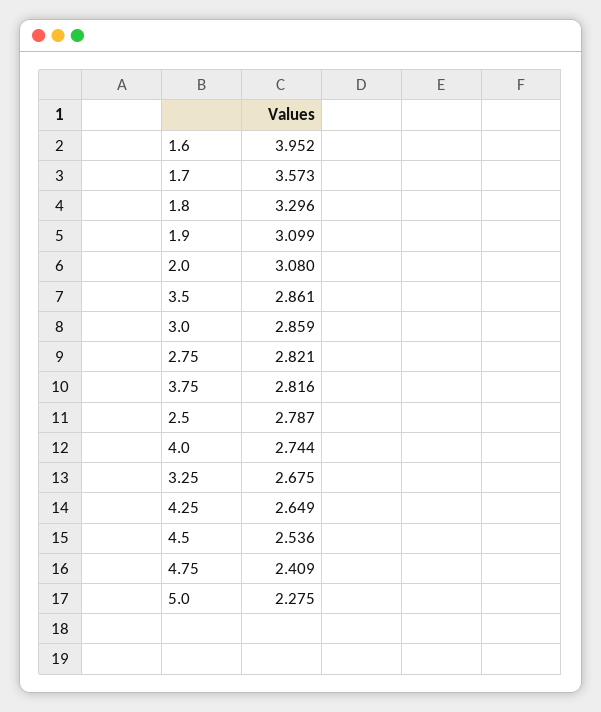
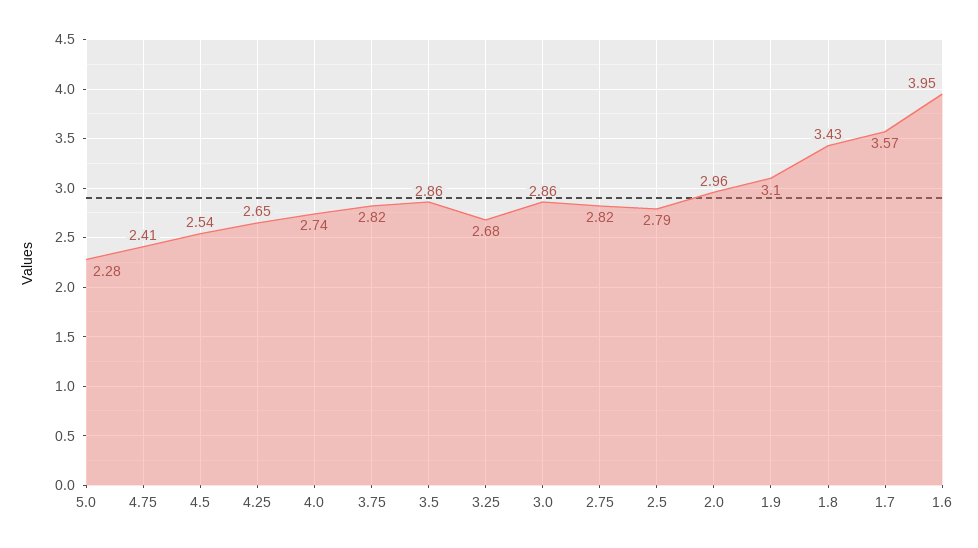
1.8: 3.296 -> 3.43
2.0: 3.08 -> 2.96

